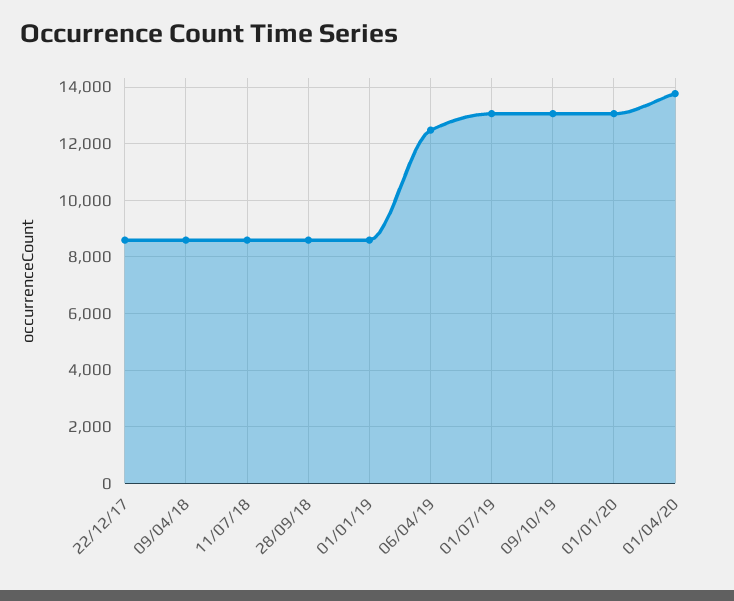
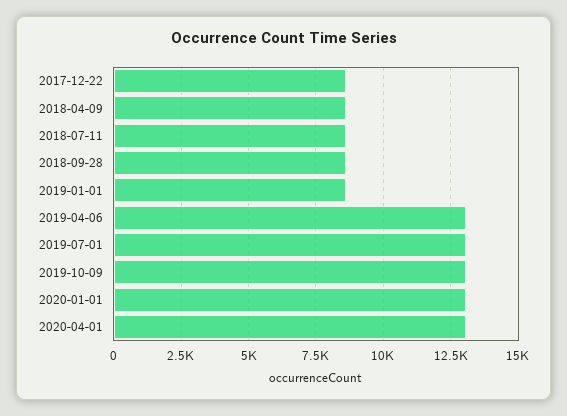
06/04/19: 12500 -> 13000
01/04/20: 13750 -> 13000

